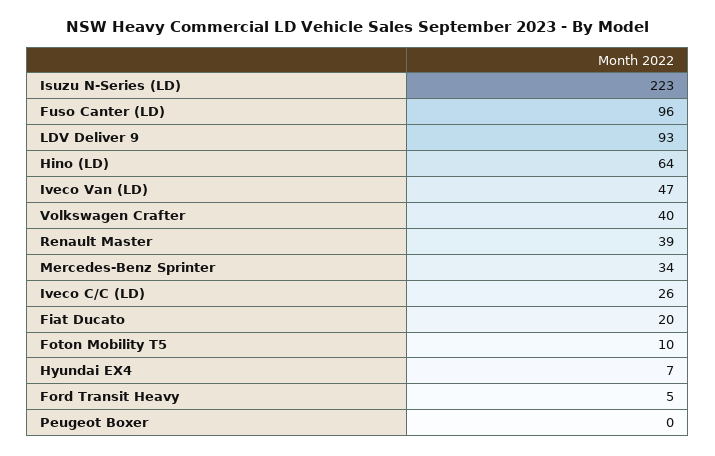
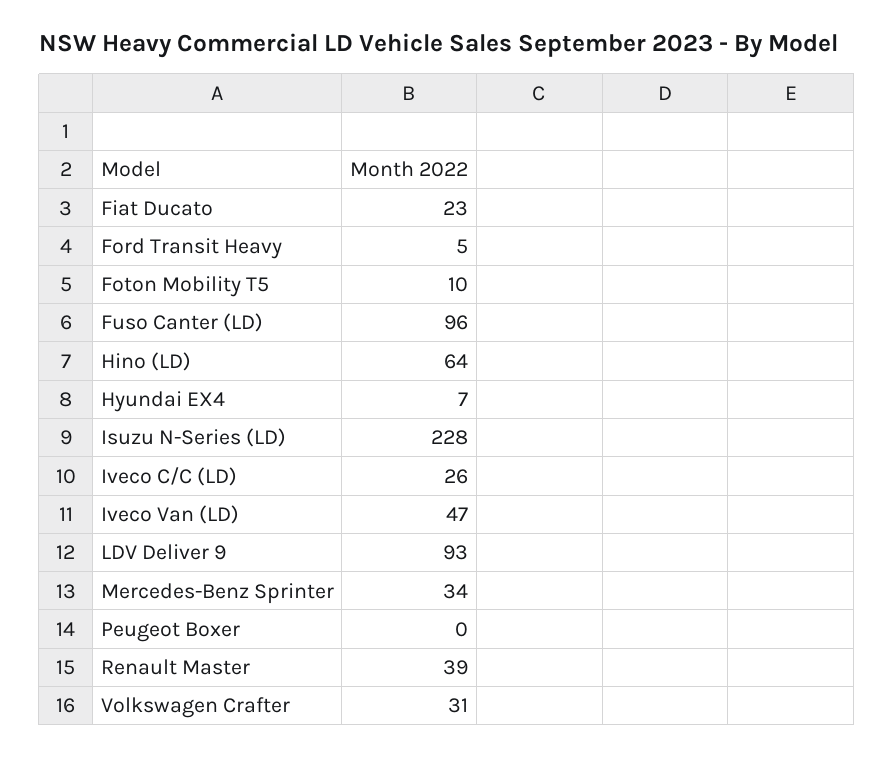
Isuzu N-Series (LD): 223 -> 228
Volkswagen Crafter: 40 -> 31
Fiat Ducato: 20 -> 23

